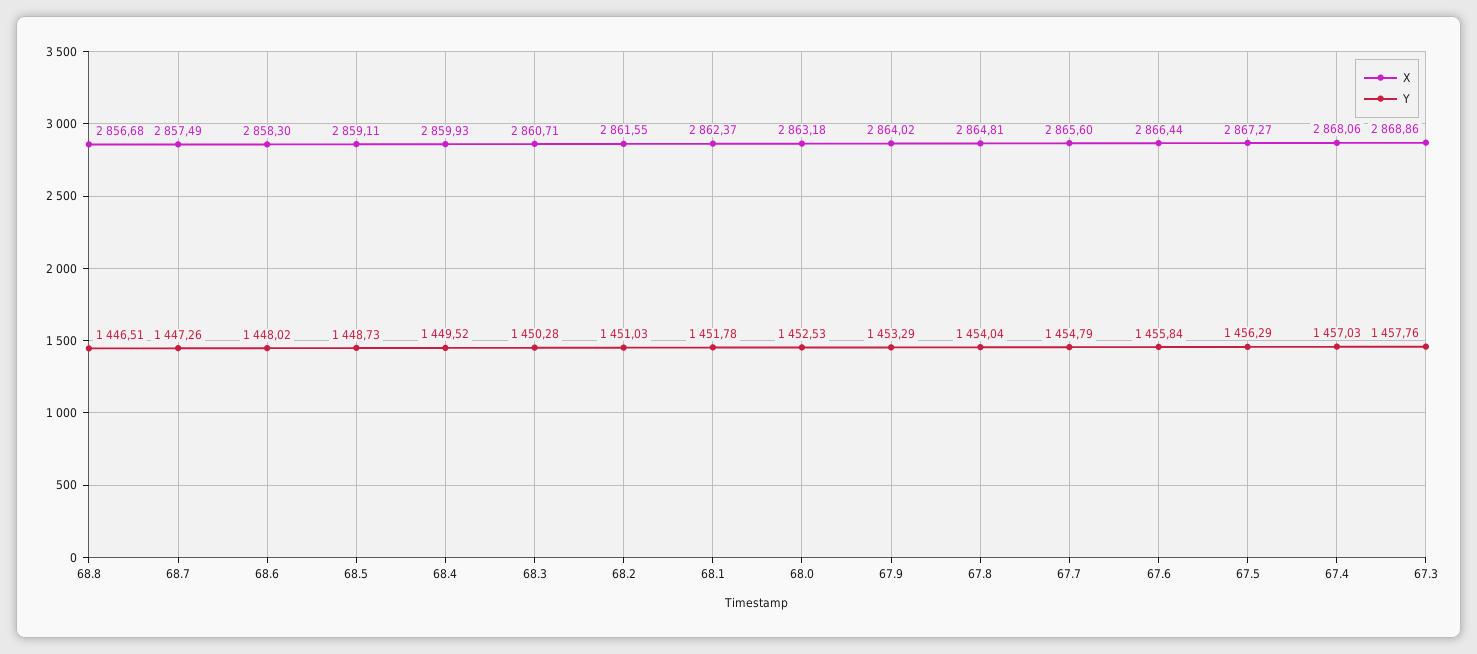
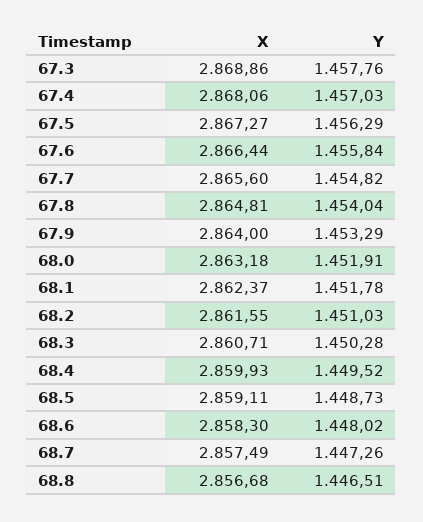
Y, 68.0: 1452.53 -> 1451.91
X, 67.9: 2864.02 -> 2864
Y, 67.7: 1454.79 -> 1454.82

